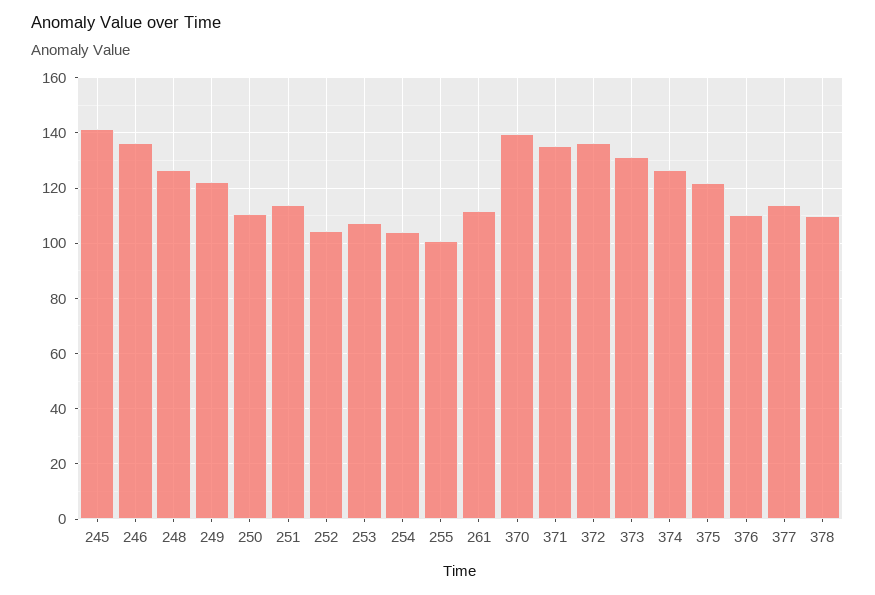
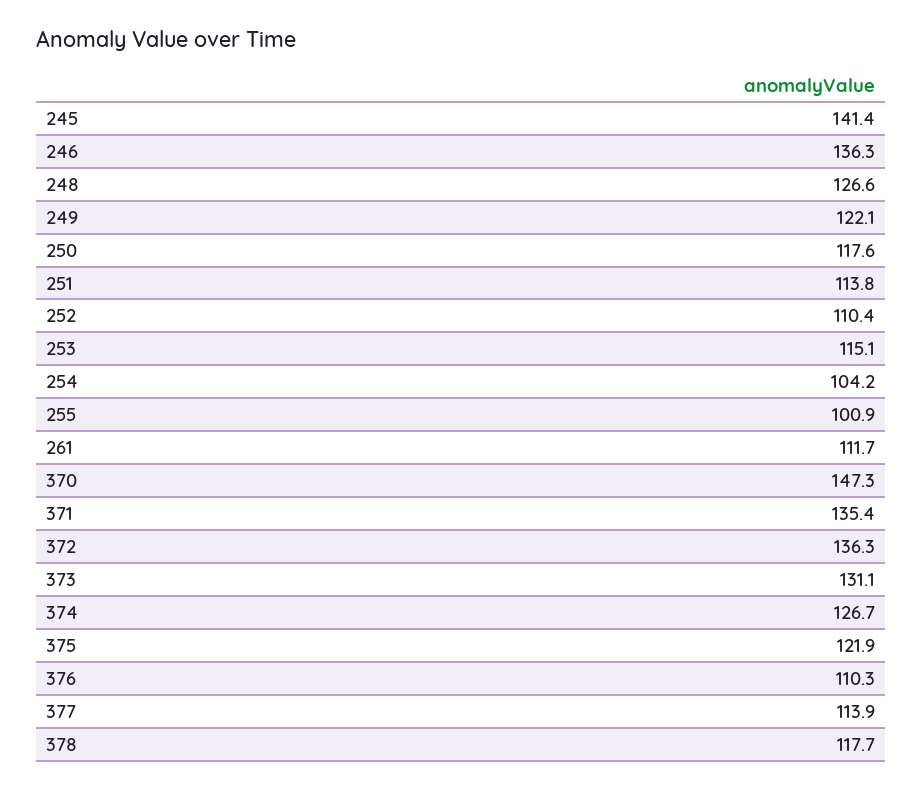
250: 110 -> 117.6
252: 105 -> 110.4
253: 107.5 -> 115.1
370: 140 -> 147.3
378: 110 -> 117.7

